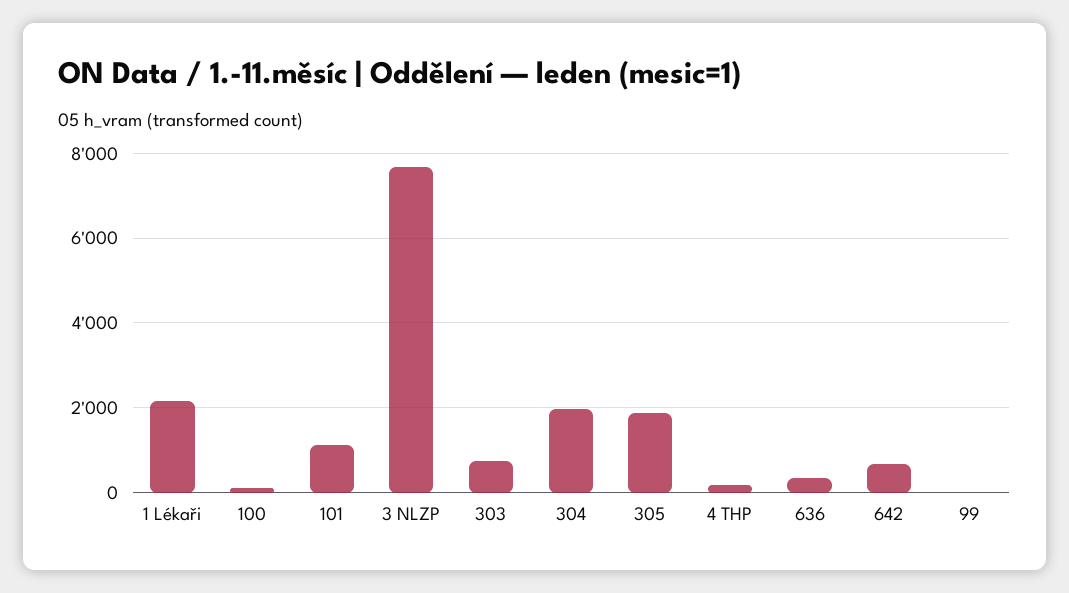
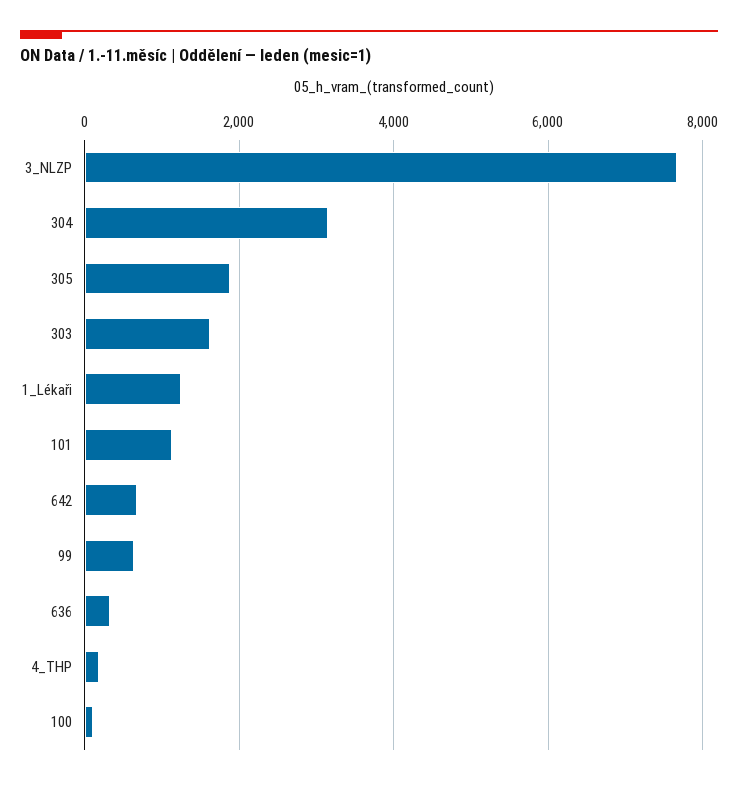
1 Lékaři: 2200 -> 1200
303: 800 -> 1600
304: 2000 -> 3200
99: 0 -> 600

